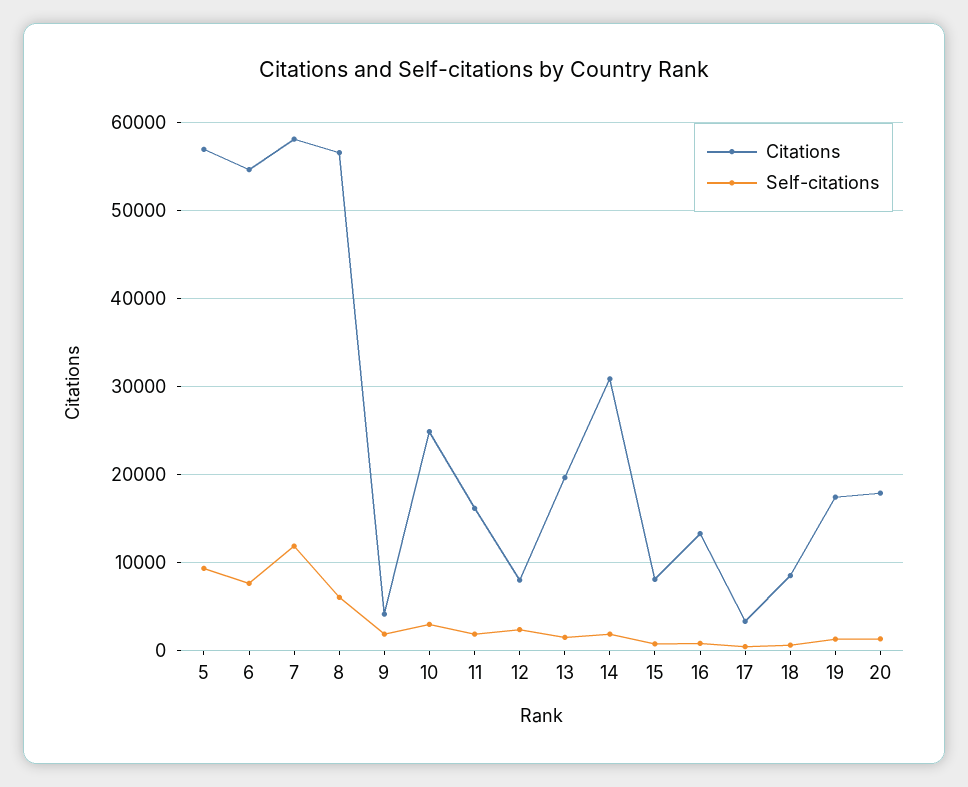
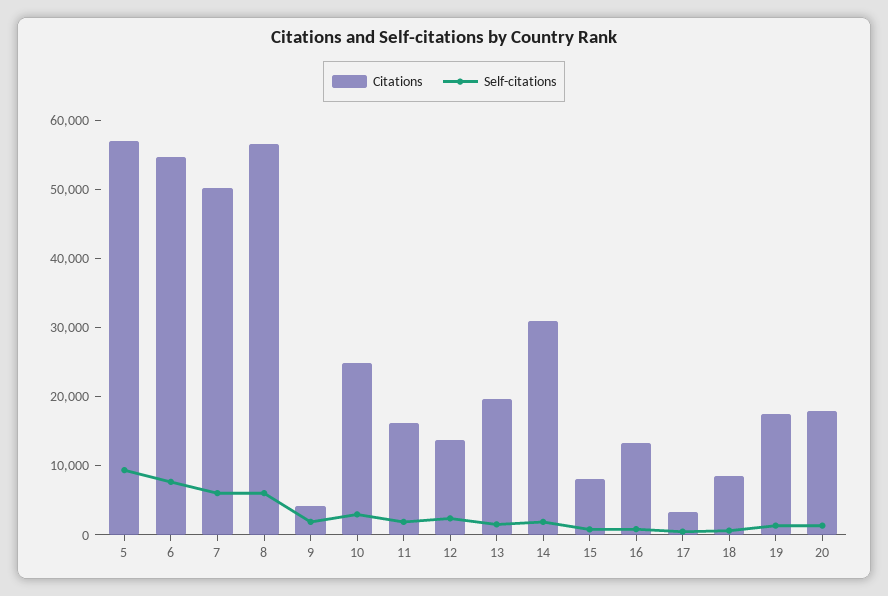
Citations, 7: 58000 -> 50000
Self-citations, 7: 12000 -> 6000
Citations, 12: 8000 -> 14000

